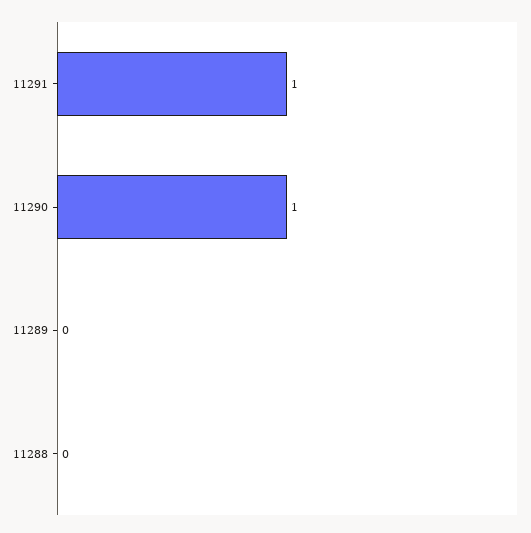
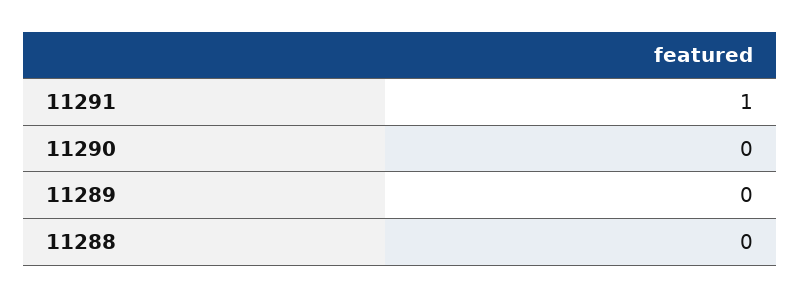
11290: 1 -> 0

